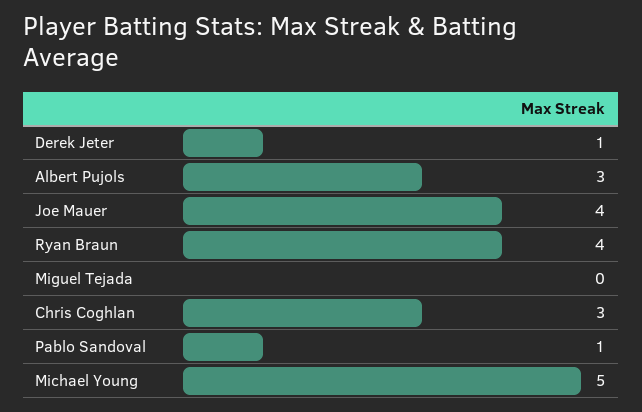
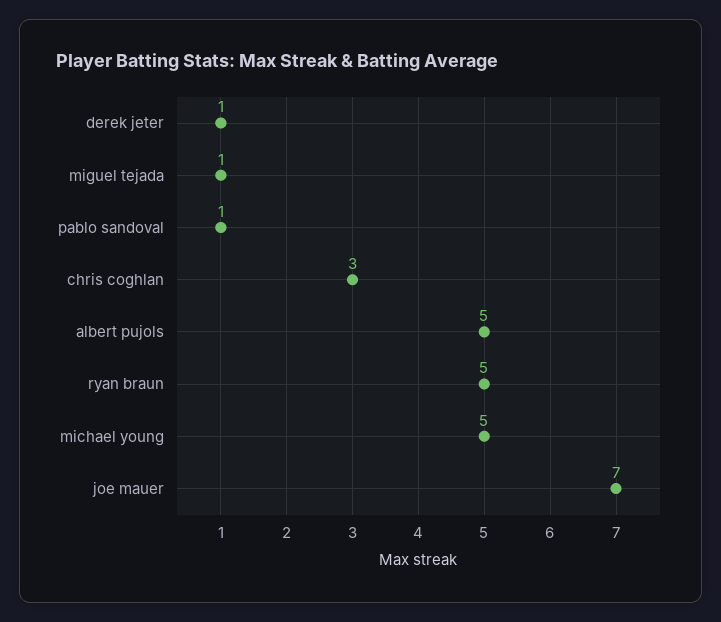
Albert Pujols: 3 -> 5
Joe Mauer: 4 -> 7
Ryan Braun: 4 -> 5
Miguel Tejada: 0 -> 1

